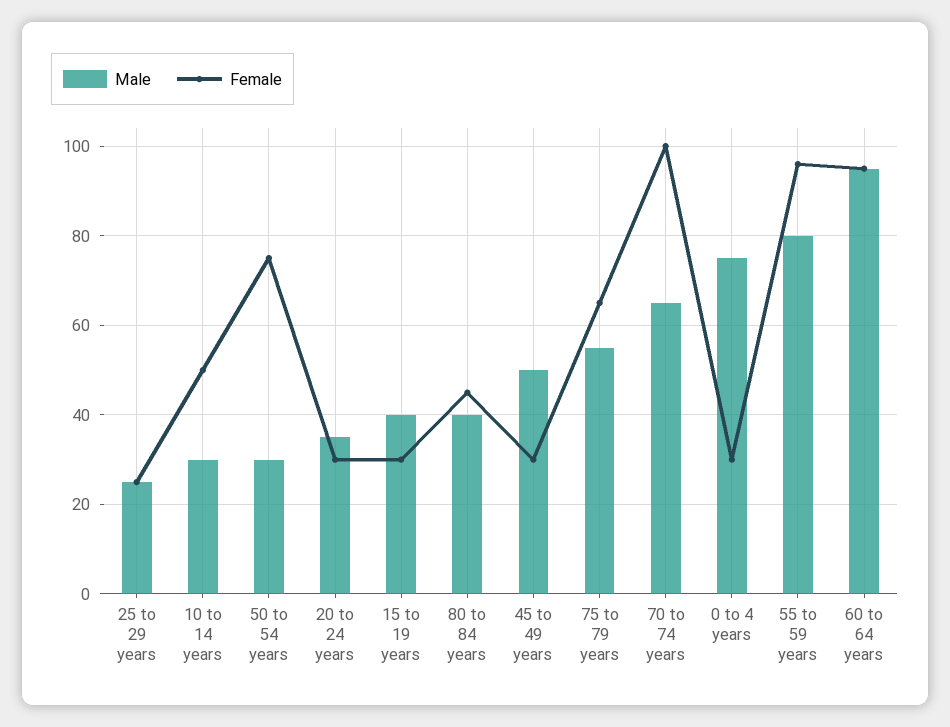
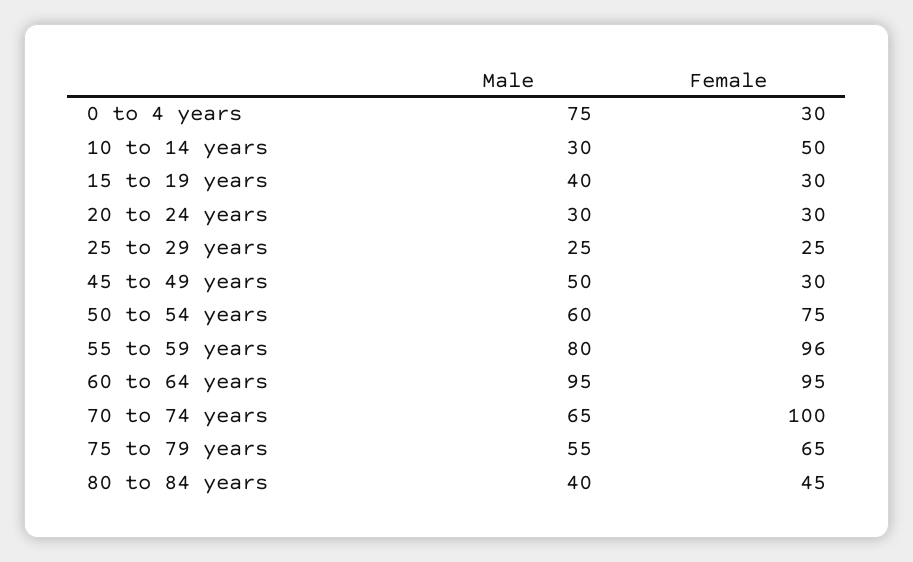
Male, 50 to 54 years: 30 -> 60
Male, 20 to 24 years: 35 -> 30

